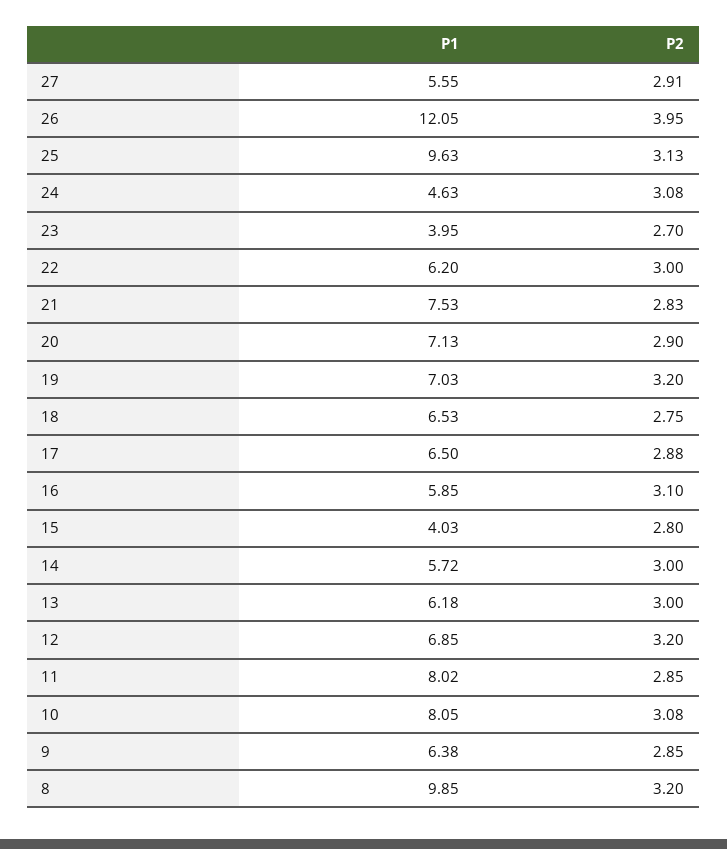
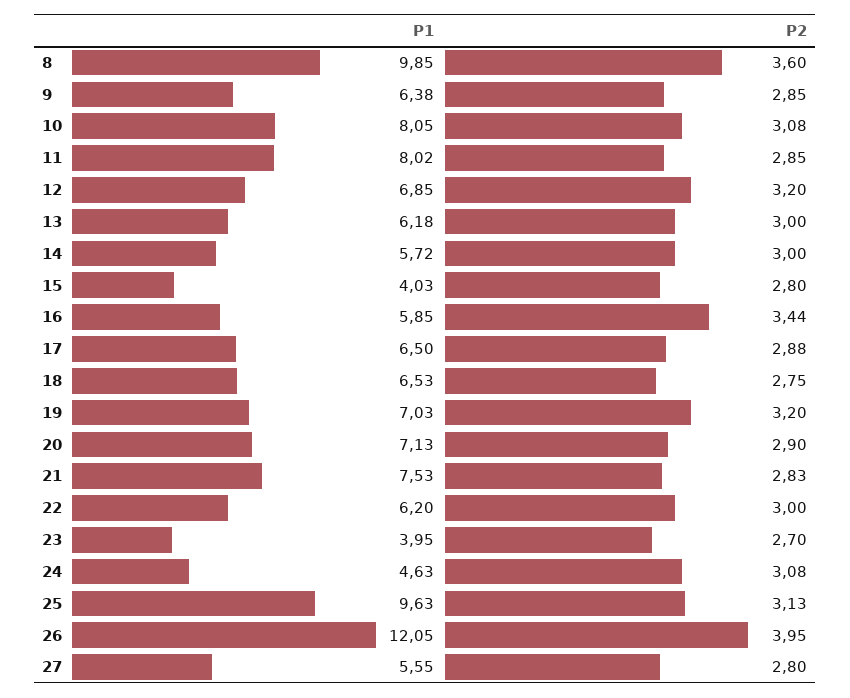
P2, 27: 2.91 -> 2.8
P2, 16: 3.1 -> 3.44
P2, 8: 3.2 -> 3.6

